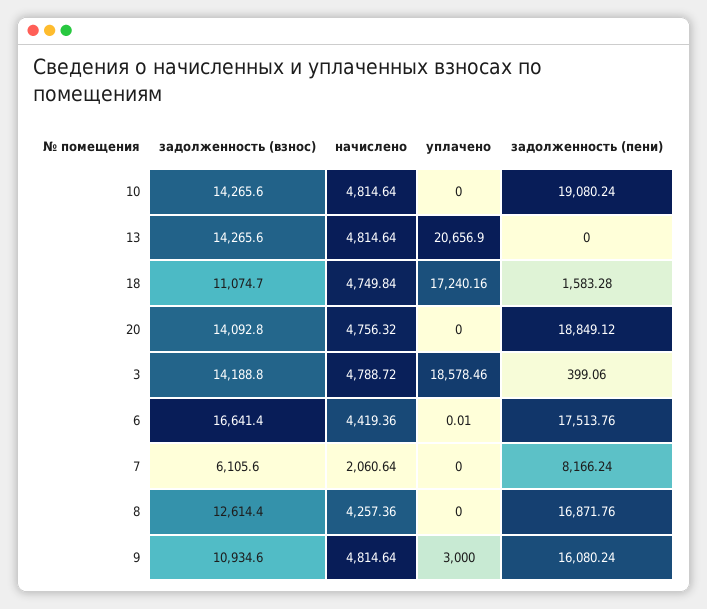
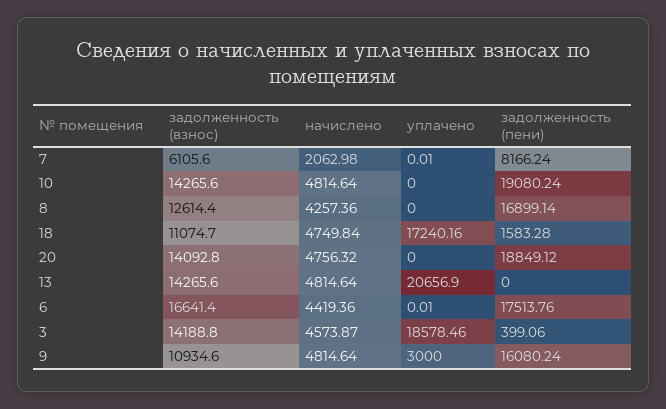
начислено, 3: 4788.72 -> 4573.87
начислено, 7: 2060.64 -> 2062.98
уплачено, 7: 0 -> 0.01
задолженность (пени), 8: 16871.76 -> 16899.14

